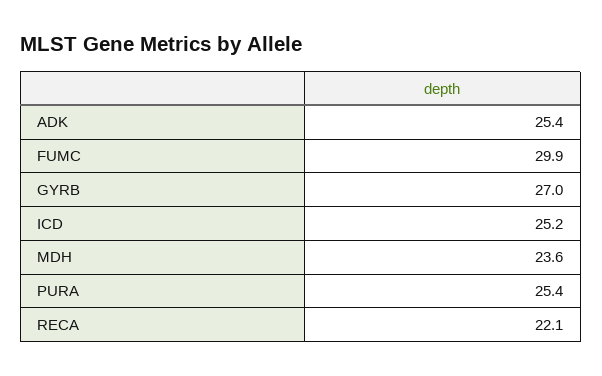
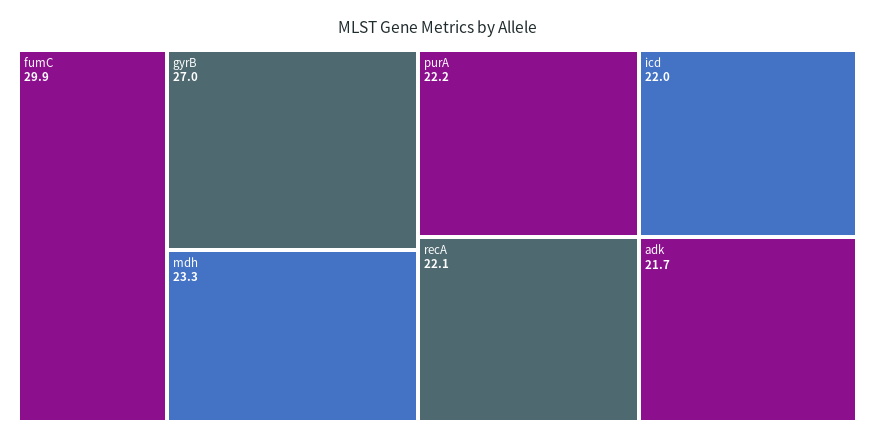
ADK: 25.4 -> 21.7
ICD: 25.2 -> 22
MDH: 23.6 -> 23.3
PURA: 25.4 -> 22.2

